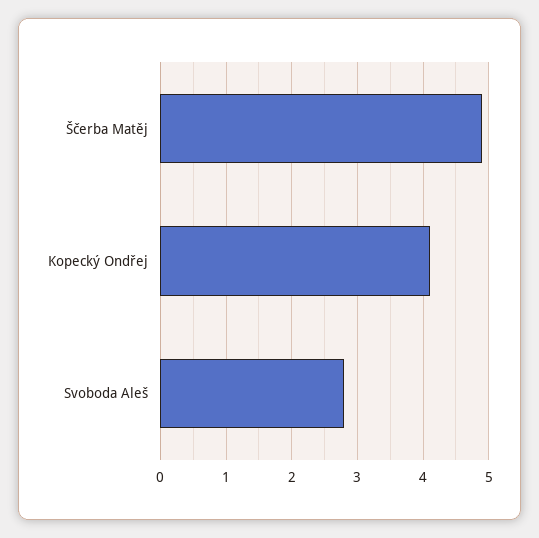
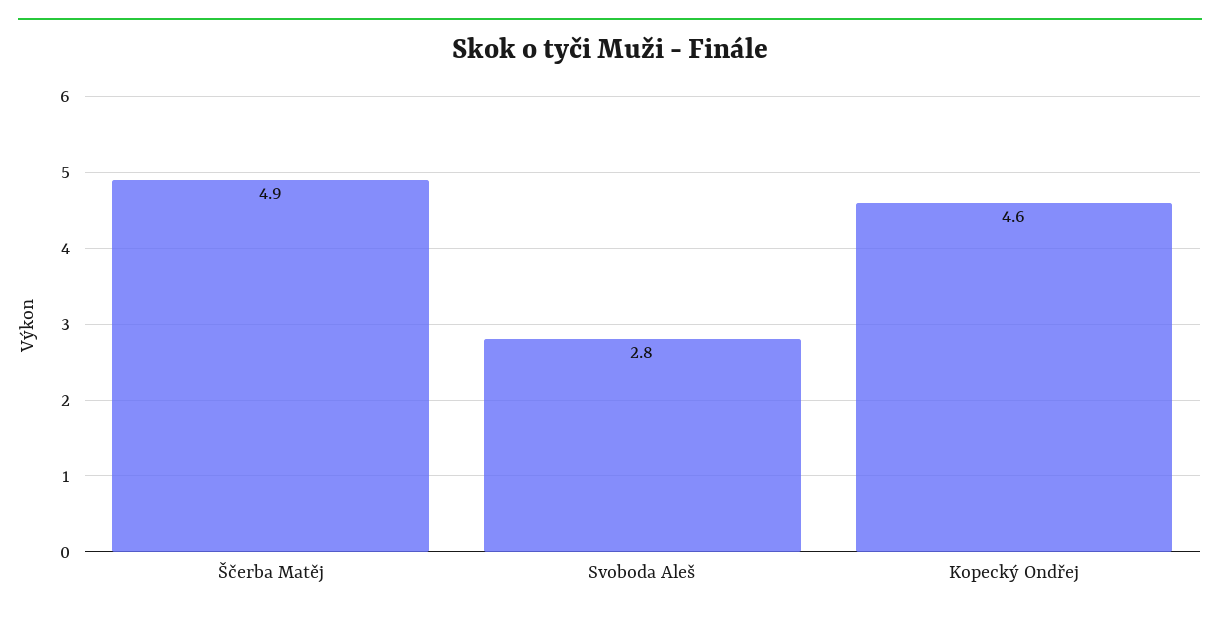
Kopecký Ondřej: 4.1 -> 4.6

